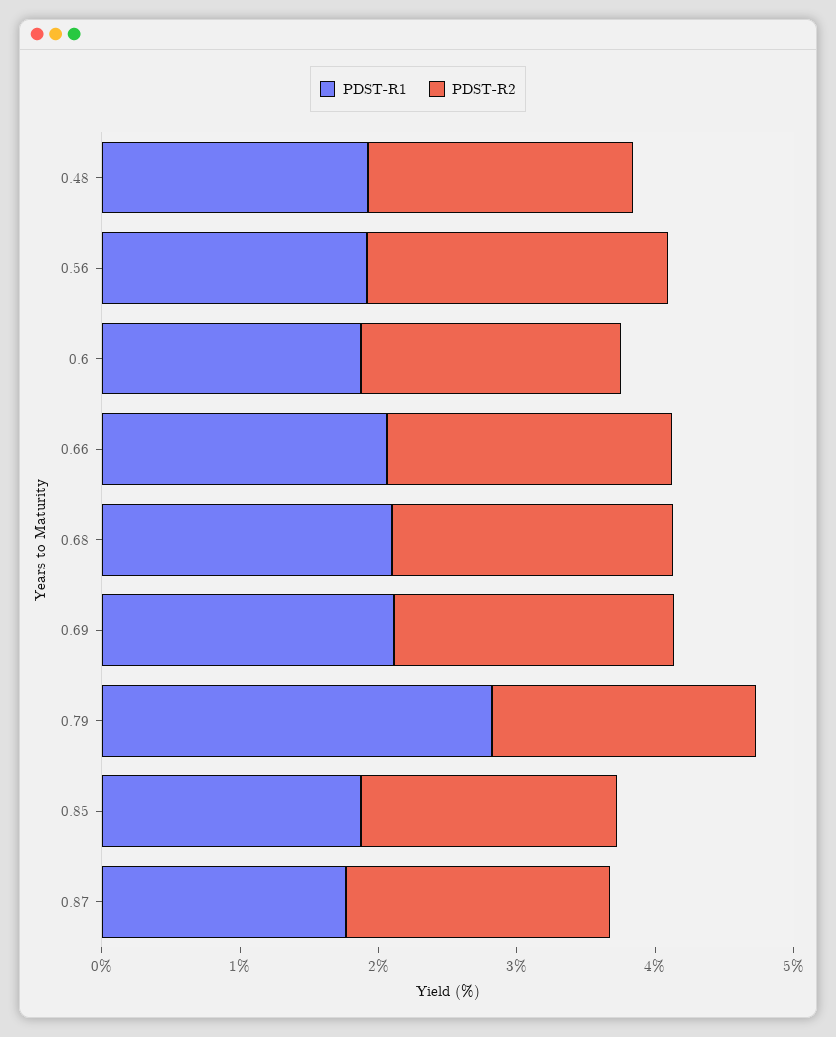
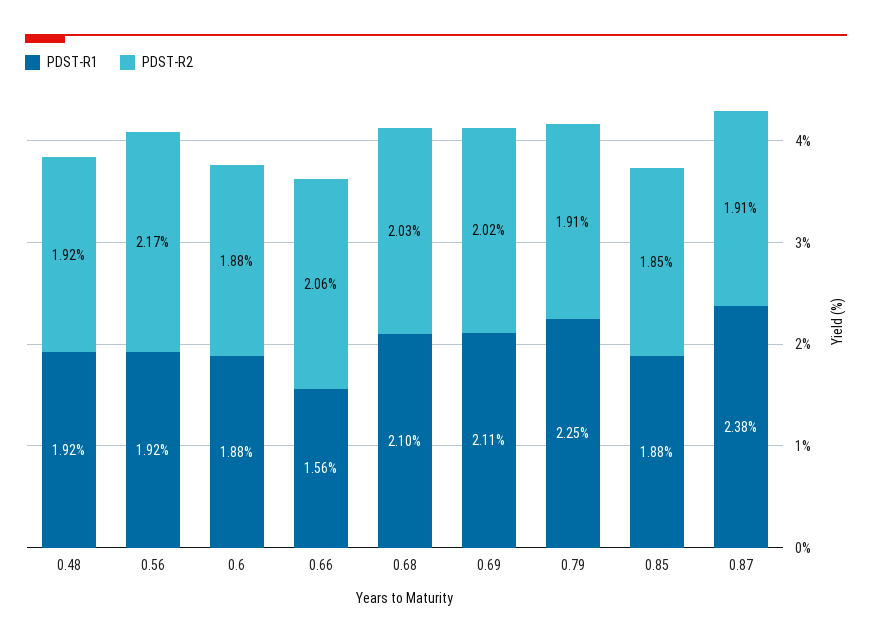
PDST-R1, 0.66: 2 -> 1.56
PDST-R1, 0.79: 2.8 -> 2.25
PDST-R1, 0.87: 1.8 -> 2.38

